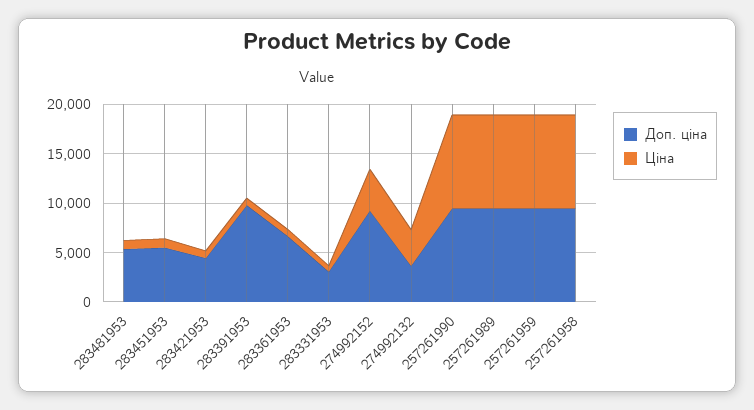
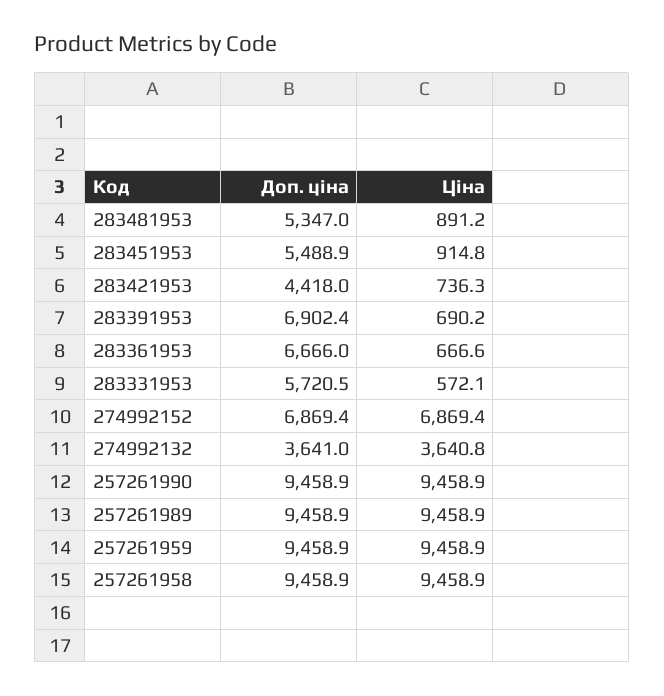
Доп. ціна, 283391953: 10000 -> 6902.4
Доп. ціна, 283331953: 3000 -> 5720.5
Доп. ціна, 274992152: 9000 -> 6869.4
Ціна, 274992152: 4000 -> 6869.4

